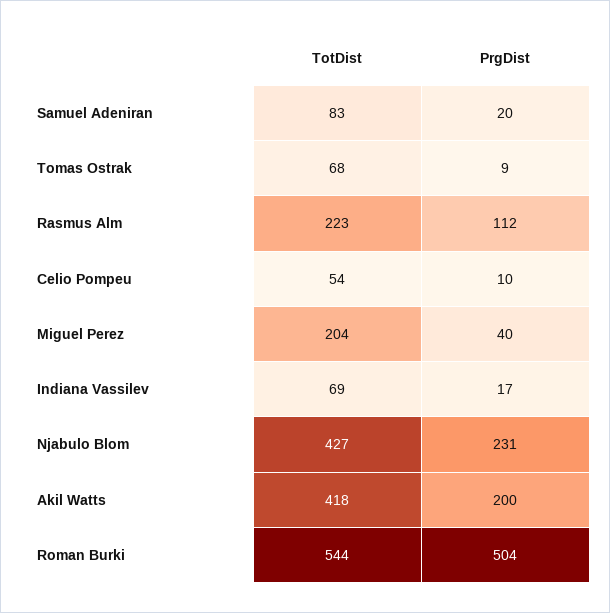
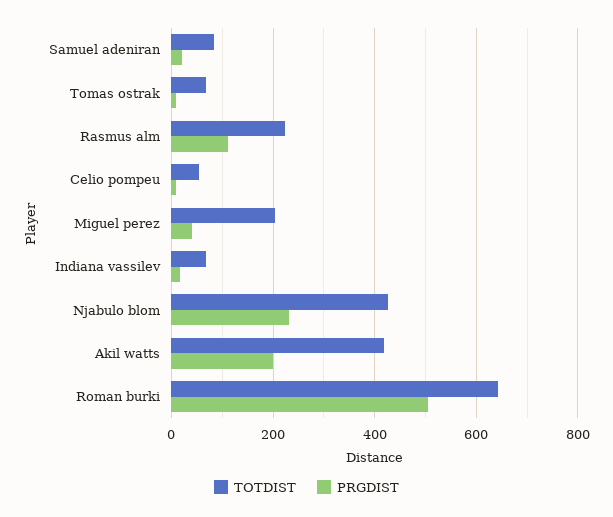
TotDist, Roman Burki: 544 -> 640

